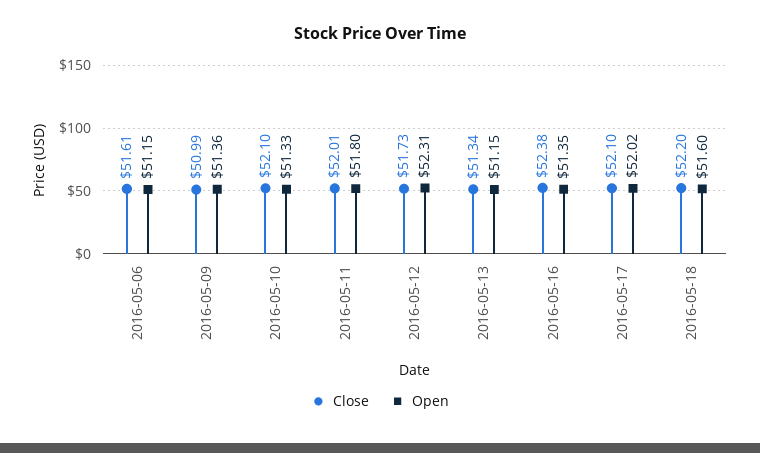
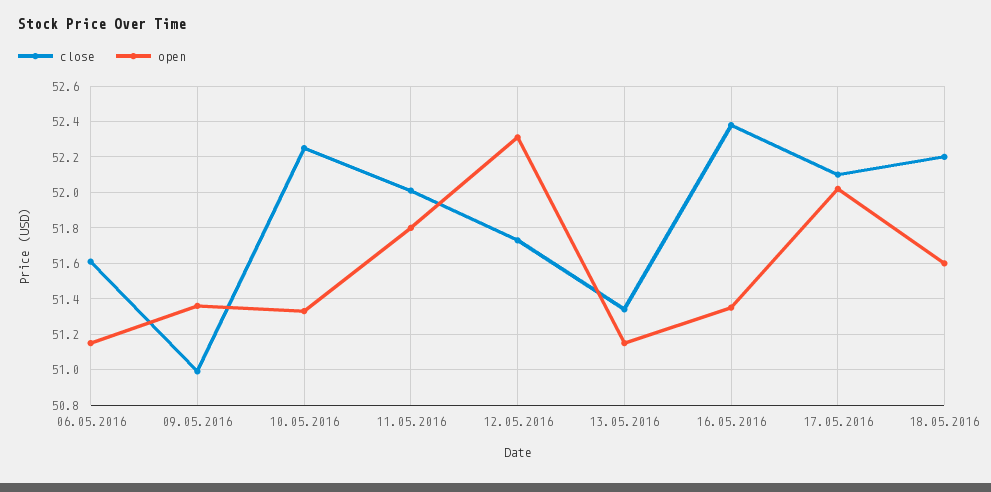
Close, 2016-05-10: 52.1 -> 52.25

